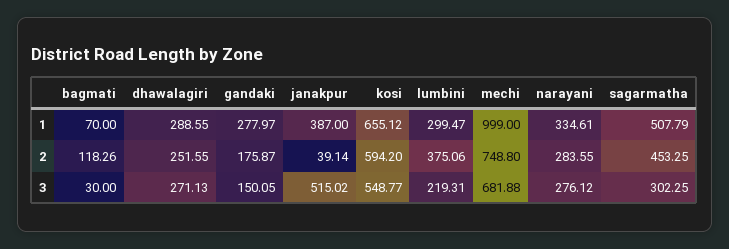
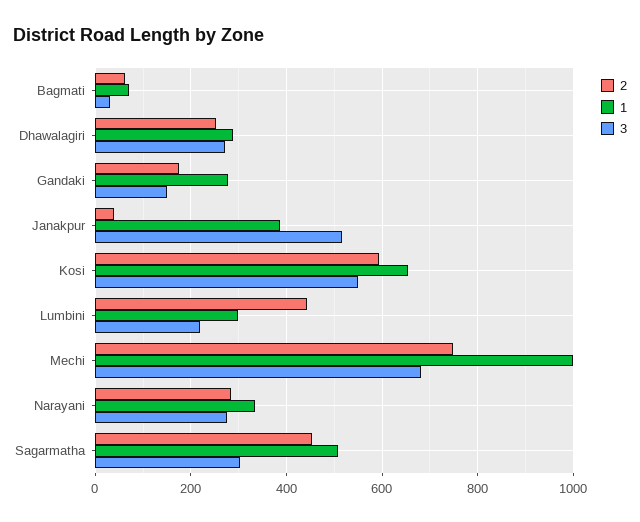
2, bagmati: 118.26 -> 60
2, lumbini: 375.06 -> 440

